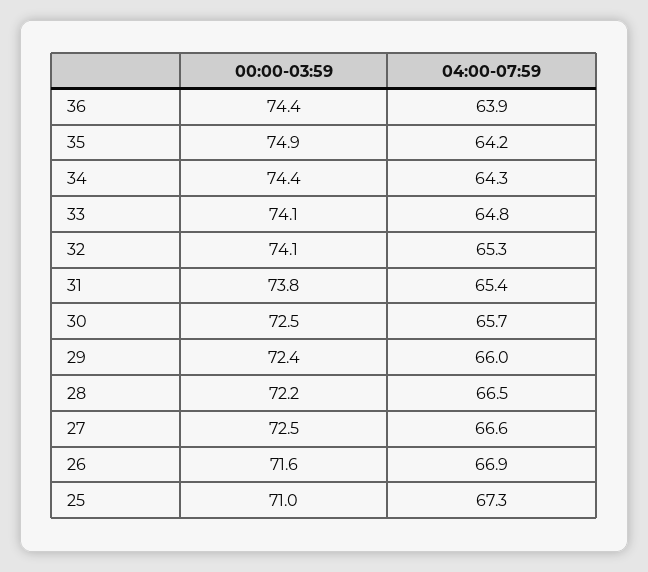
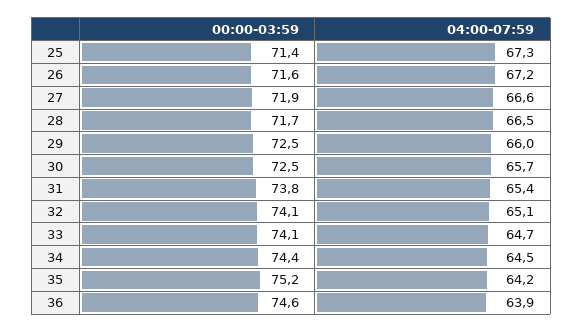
00:00-03:59, 36: 74.4 -> 74.6
00:00-03:59, 35: 74.9 -> 75.2
04:00-07:59, 34: 64.3 -> 64.5
04:00-07:59, 33: 64.8 -> 64.7
04:00-07:59, 32: 65.3 -> 65.1
00:00-03:59, 29: 72.4 -> 72.5
00:00-03:59, 28: 72.2 -> 71.7
00:00-03:59, 27: 72.5 -> 71.9
04:00-07:59, 26: 66.9 -> 67.2
00:00-03:59, 25: 71 -> 71.4

